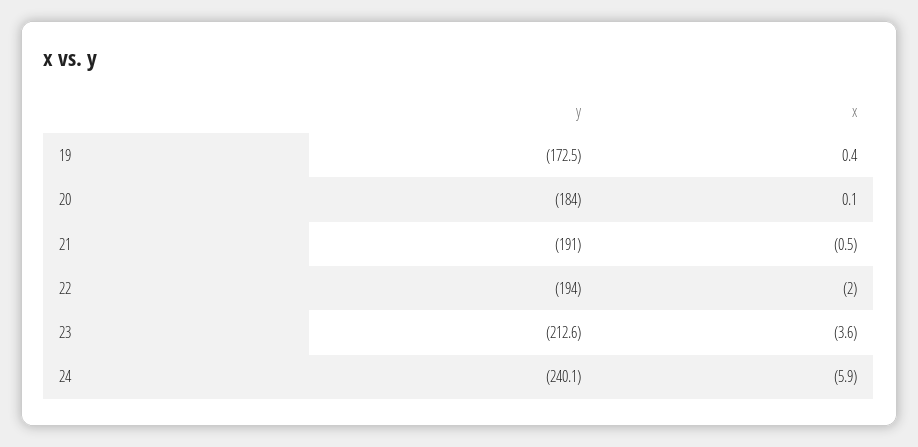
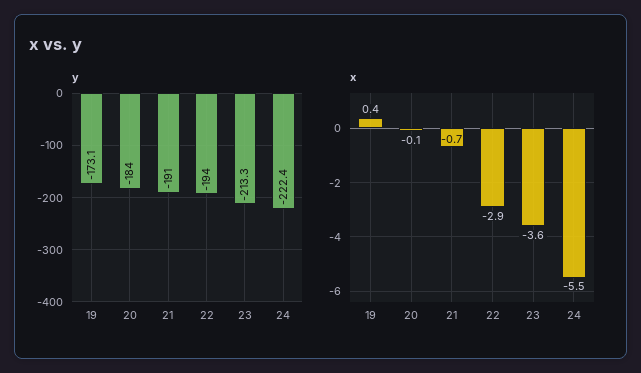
y, 19: -172.5 -> -173.1
x, 20: 0.1 -> -0.1
x, 21: -0.5 -> -0.7
x, 22: -2 -> -2.9
y, 23: -212.6 -> -213.3
y, 24: -240.1 -> -222.4
x, 24: -5.9 -> -5.5

